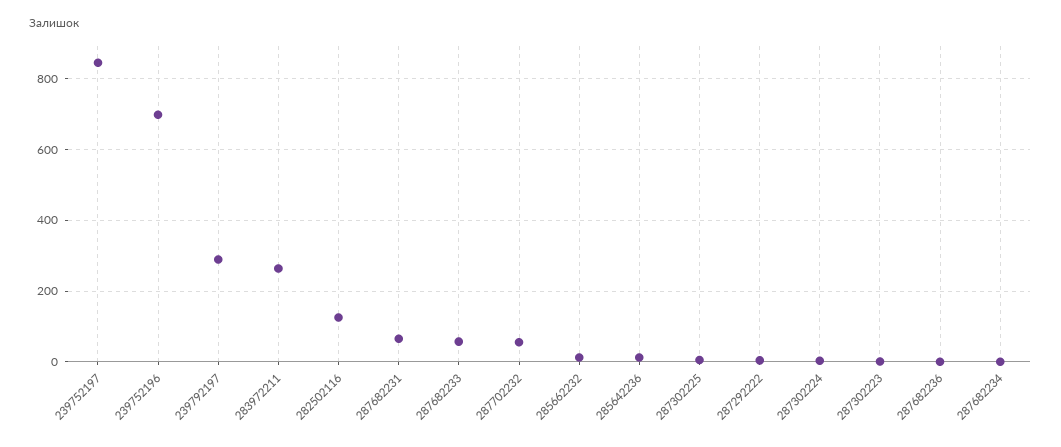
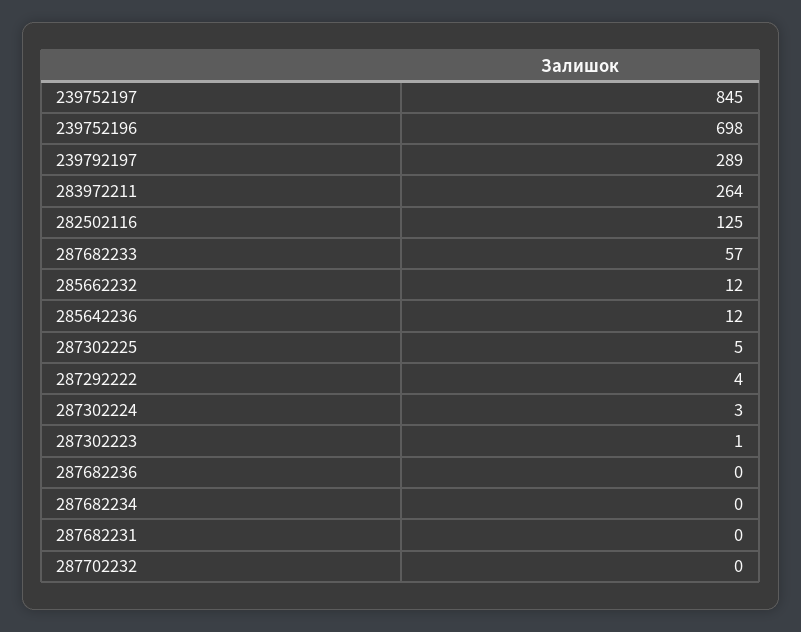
287682231: 60 -> 0
287702232: 60 -> 0

